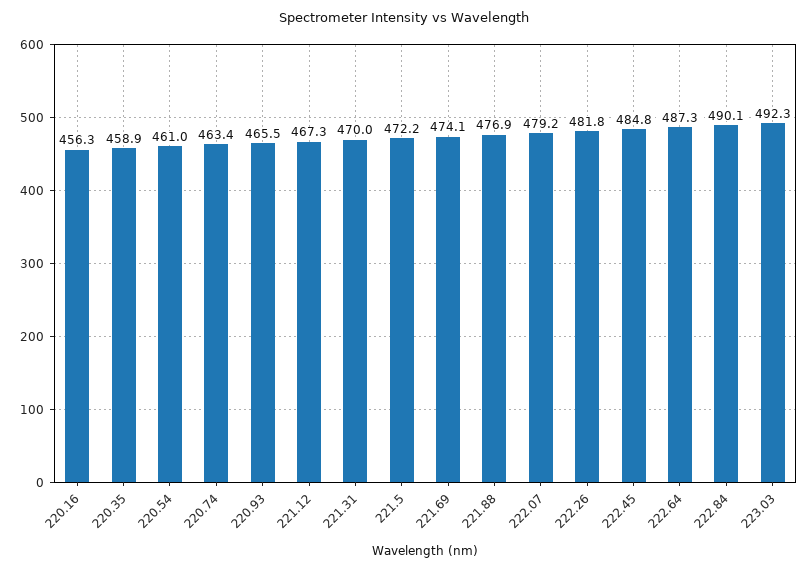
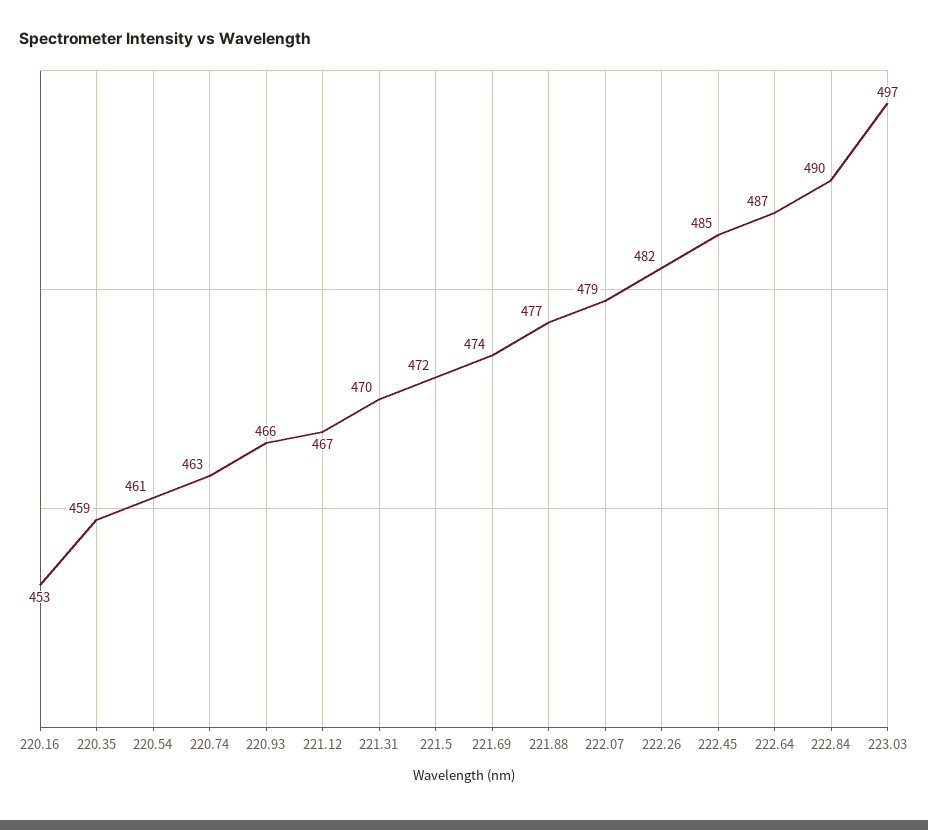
220.16: 456.3 -> 453
223.03: 492.3 -> 497

